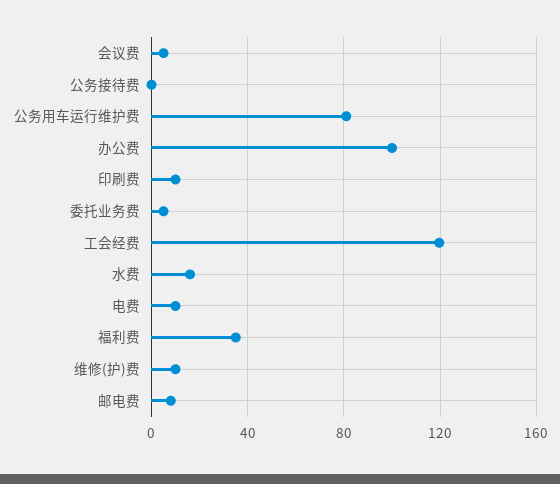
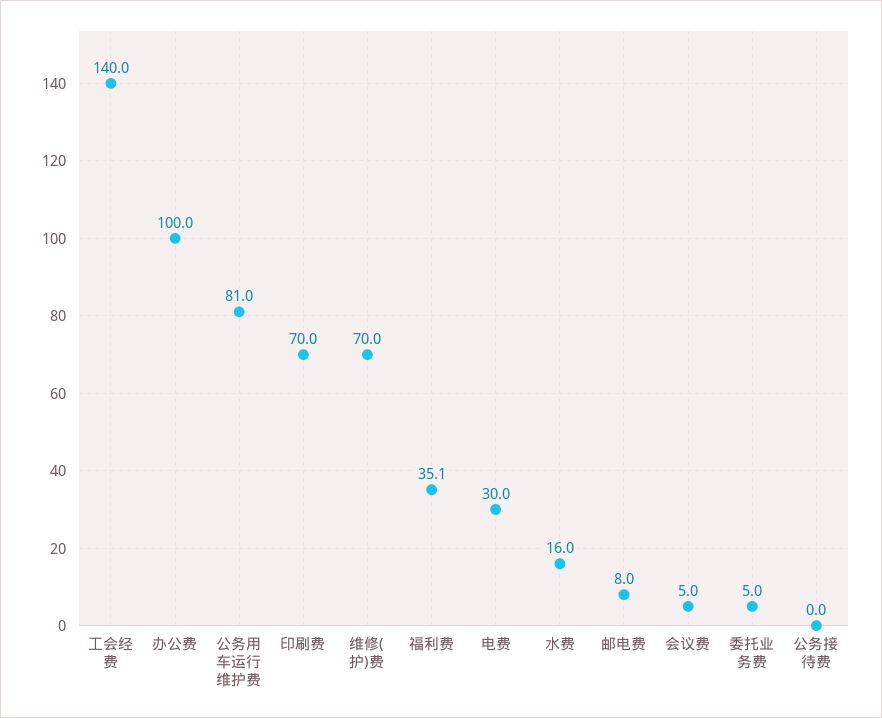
印刷费: 10 -> 70
工会经费: 120 -> 140
电费: 10 -> 30
维修(护)费: 10 -> 70

